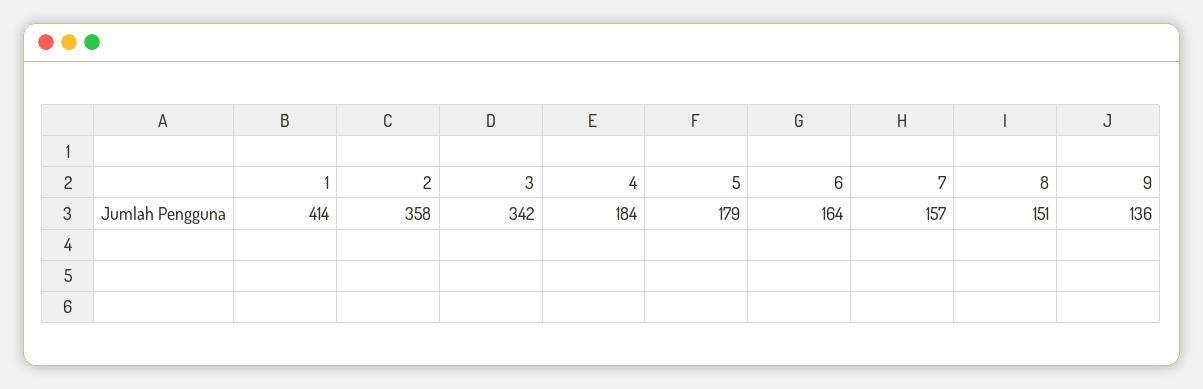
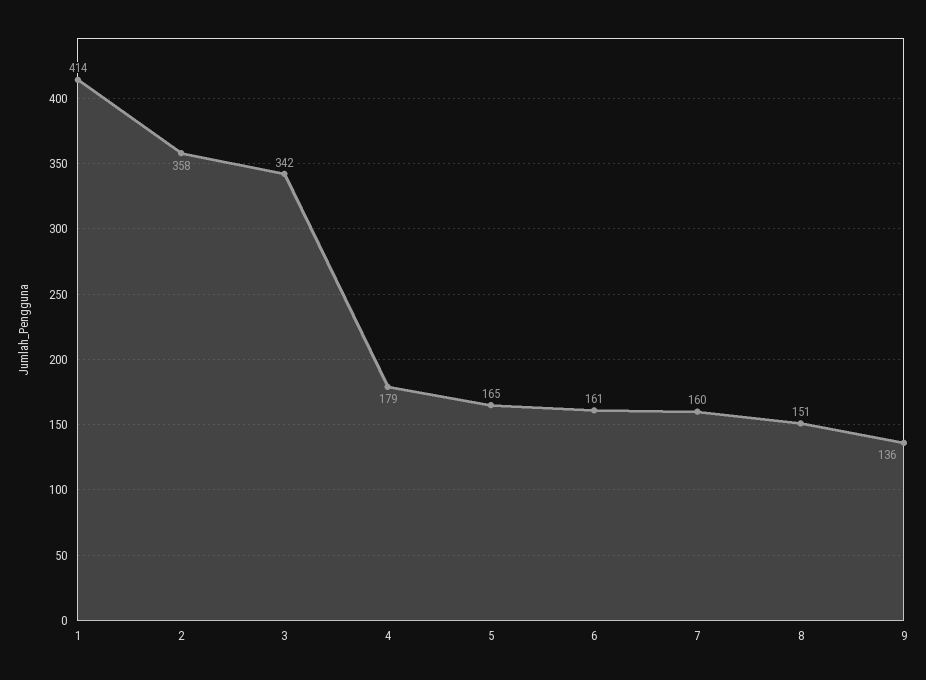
4: 184 -> 179
5: 179 -> 165
6: 164 -> 161
7: 157 -> 160

